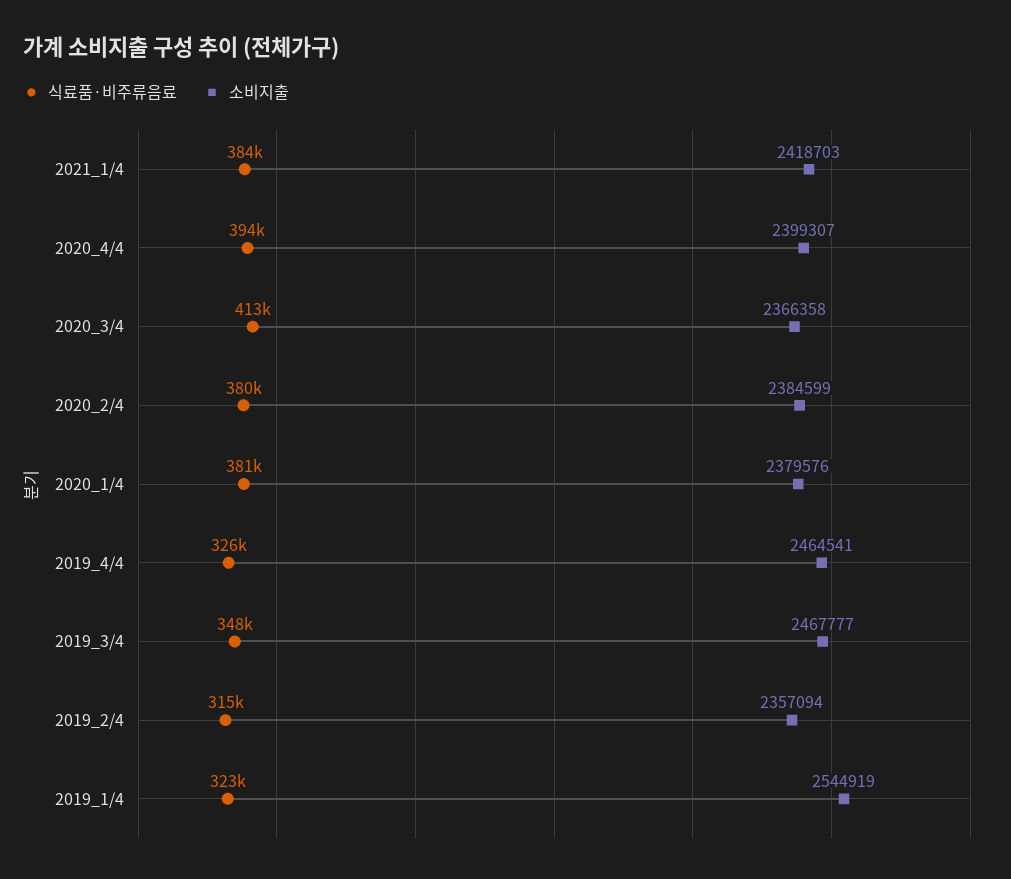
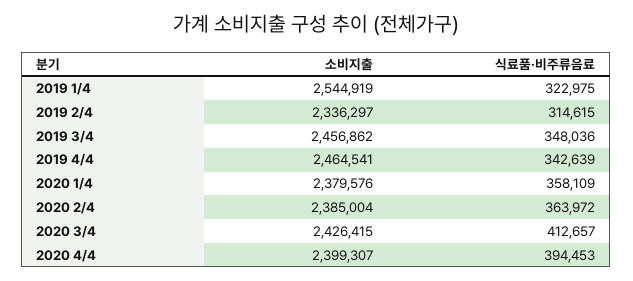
식료품·비주류음료, 2021_1/4: 384000 -> none
소비지출, 2021_1/4: 2418703 -> none
소비지출, 2020_3/4: 2366358 -> 2426415
식료품·비주류음료, 2020_2/4: 380000 -> 363972
소비지출, 2020_2/4: 2384599 -> 2385004
식료품·비주류음료, 2020_1/4: 381000 -> 358109
식료품·비주류음료, 2019_4/4: 326000 -> 342639
소비지출, 2019_3/4: 2467777 -> 2456862
소비지출, 2019_2/4: 2357094 -> 2336297

